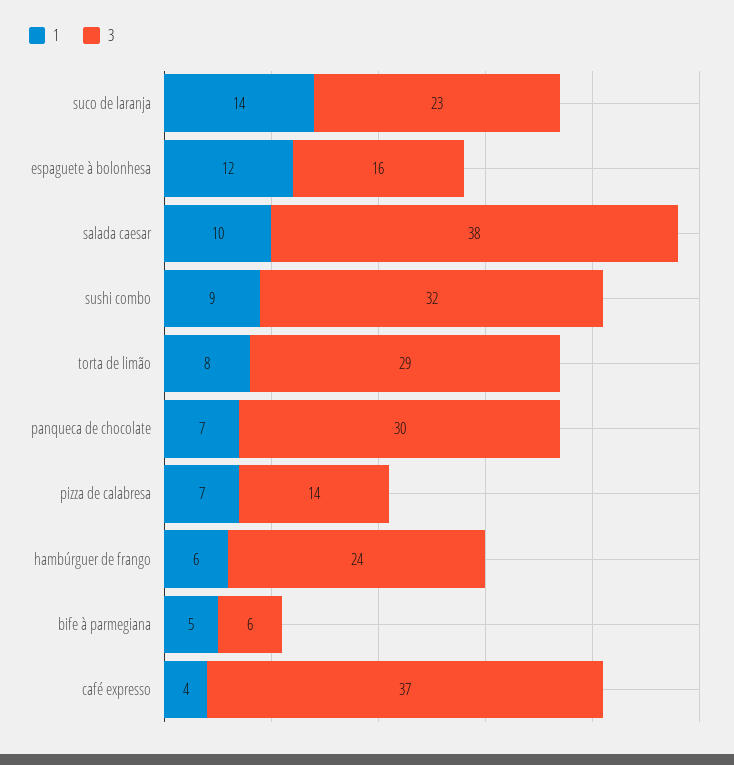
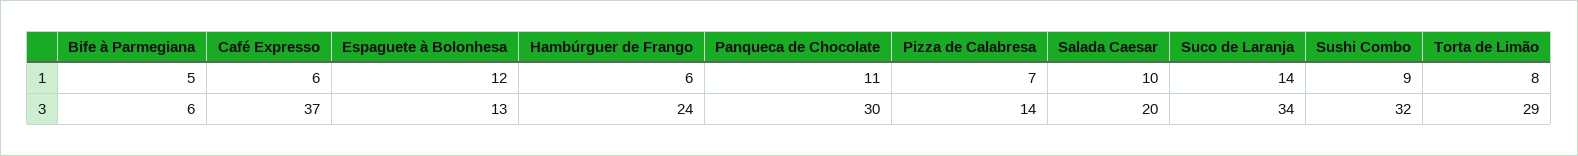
3, suco de laranja: 23 -> 34
3, espaguete à bolonhesa: 16 -> 13
3, salada caesar: 38 -> 20
1, panqueca de chocolate: 7 -> 11
1, café expresso: 4 -> 6

